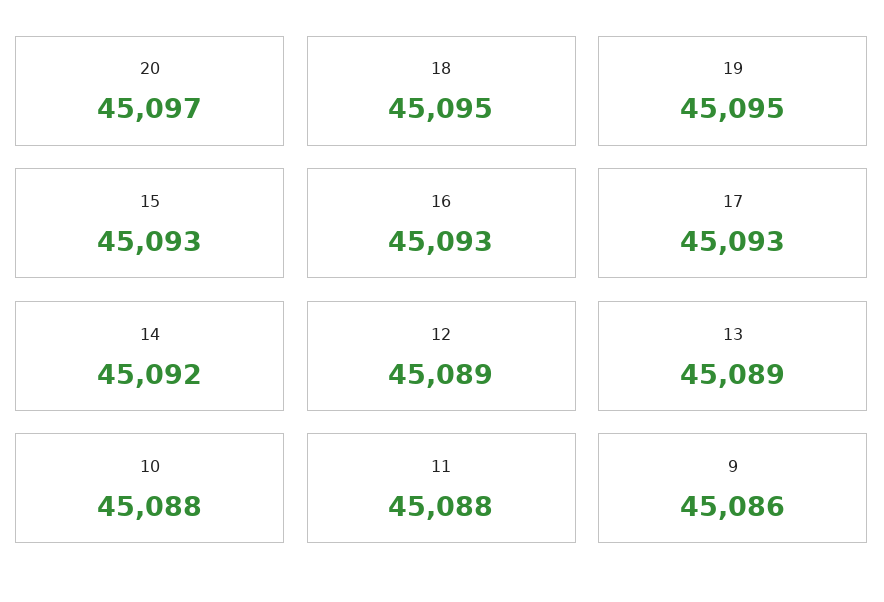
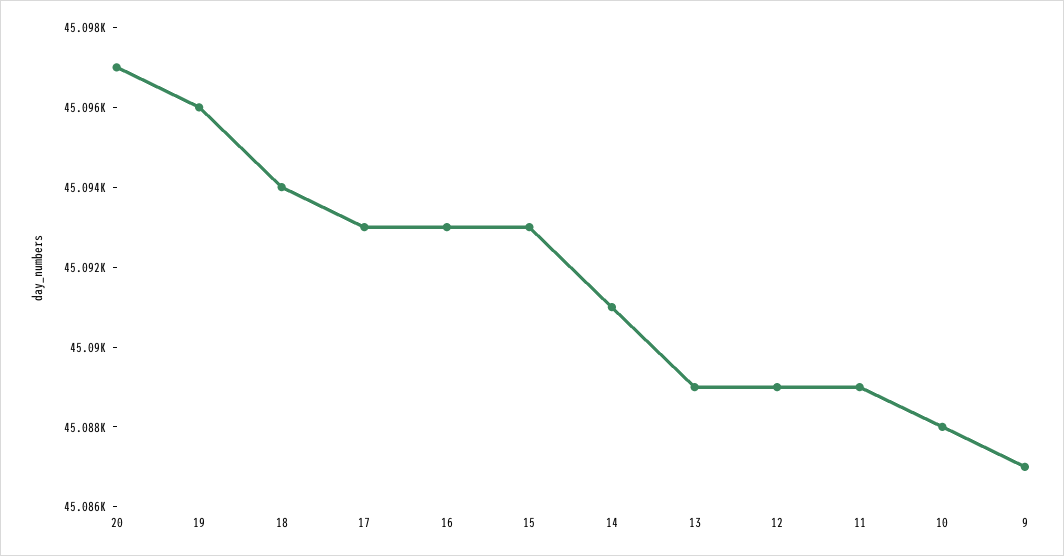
18: 45095 -> 45094
19: 45095 -> 45096
14: 45092 -> 45091
11: 45088 -> 45089
9: 45086 -> 45087

